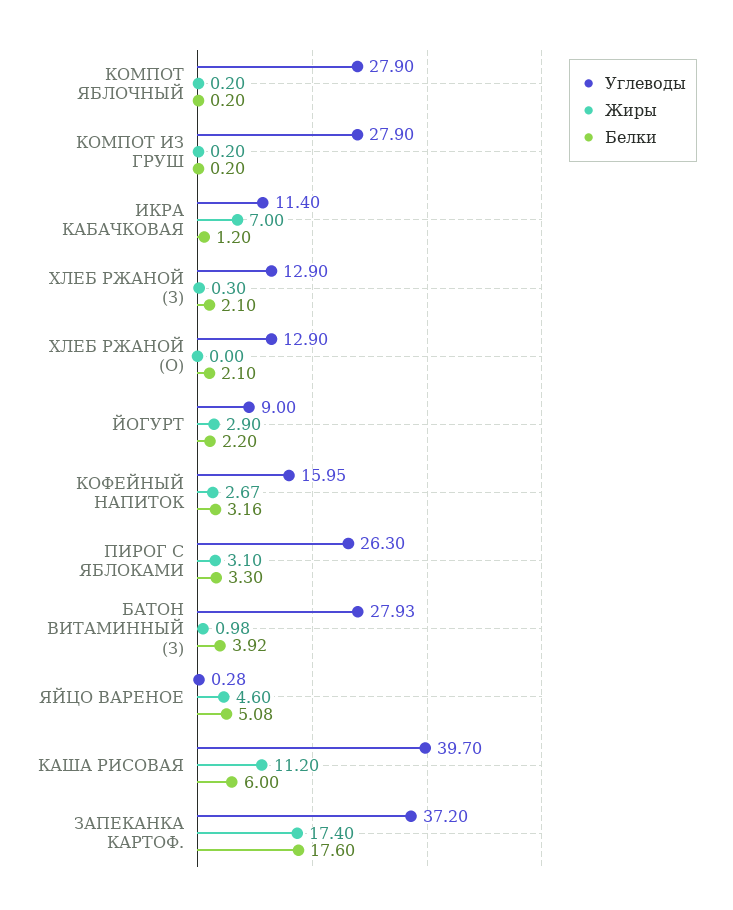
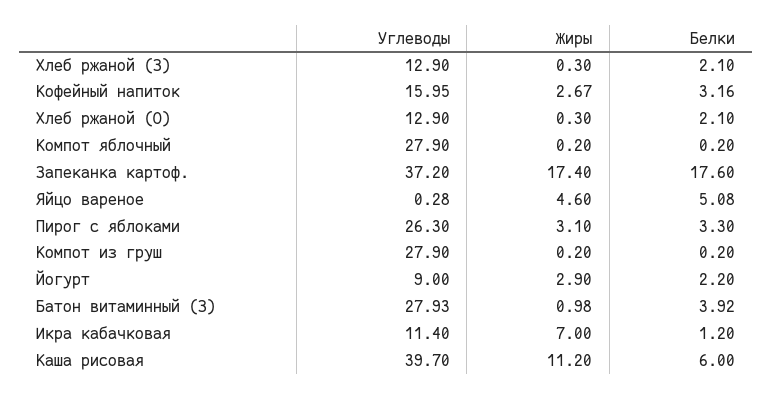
Жиры, ХЛЕБ РЖАНОЙ (О): 0 -> 0.3

